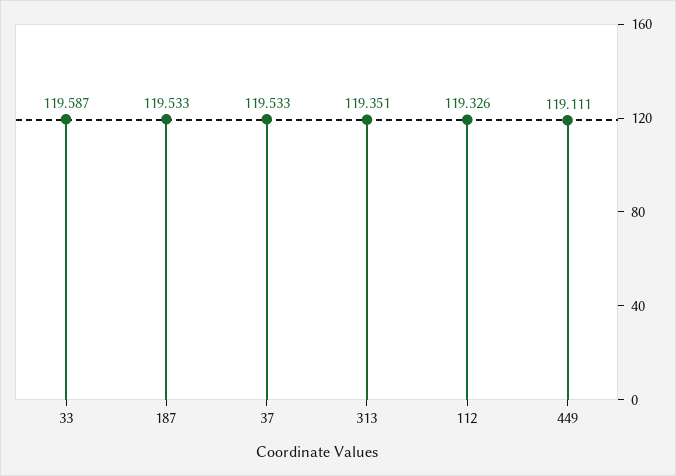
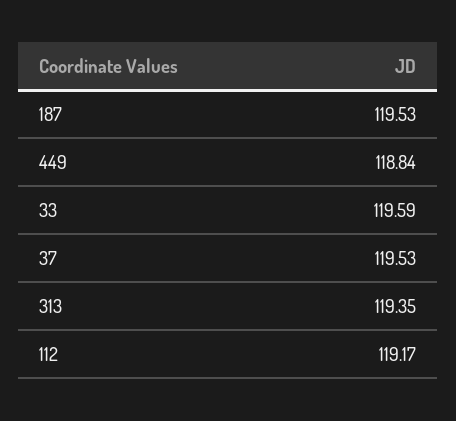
112: 119.326 -> 119.17
449: 119.111 -> 118.84

